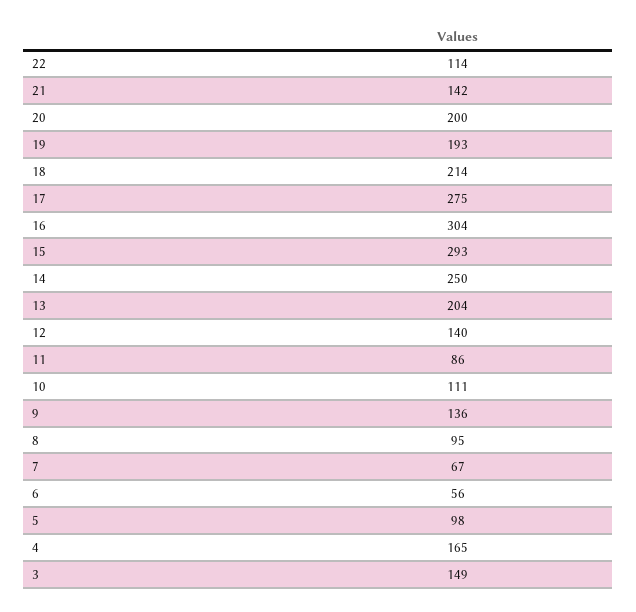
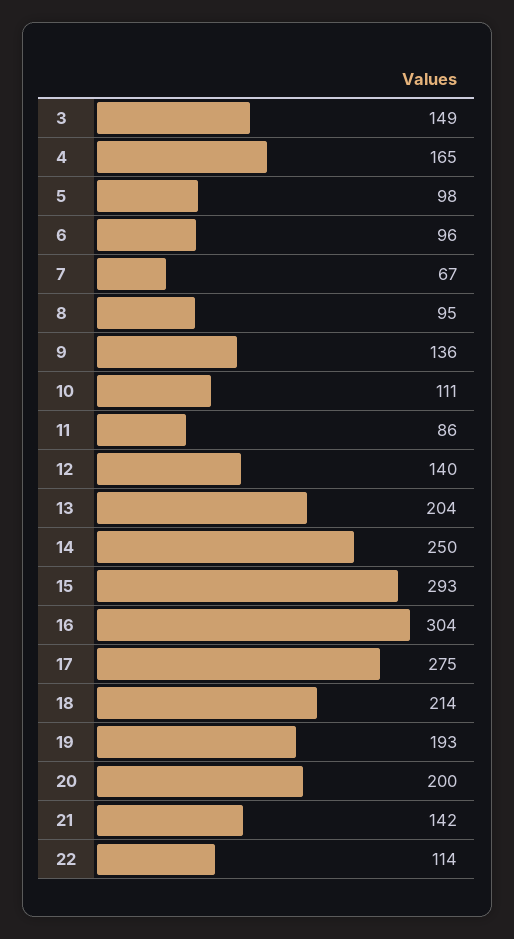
6: 56 -> 96

